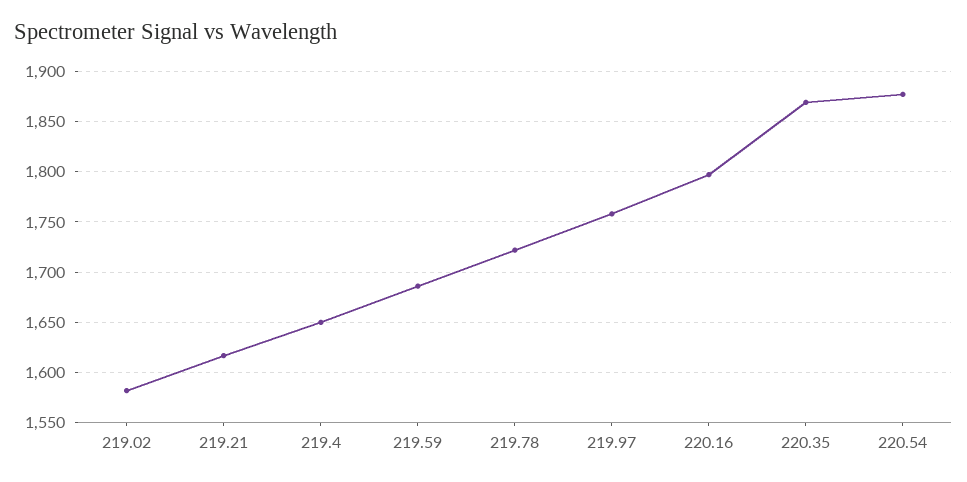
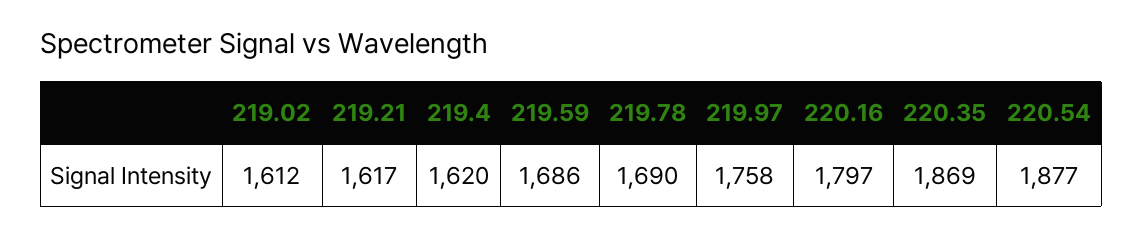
219.02: 1580 -> 1612
219.4: 1650 -> 1620
219.78: 1720 -> 1690

